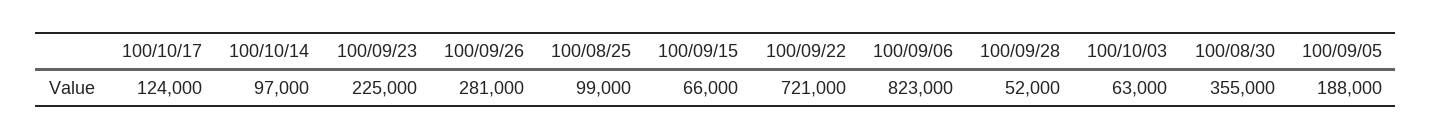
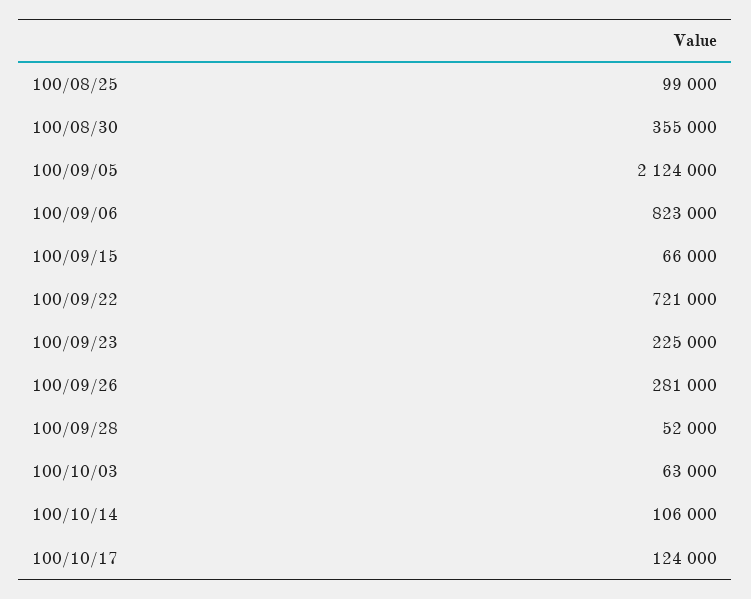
100/10/14: 97000 -> 106000
100/09/05: 188000 -> 2124000

